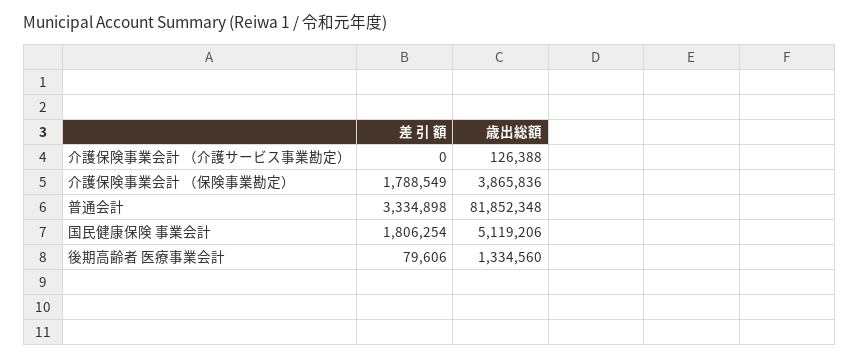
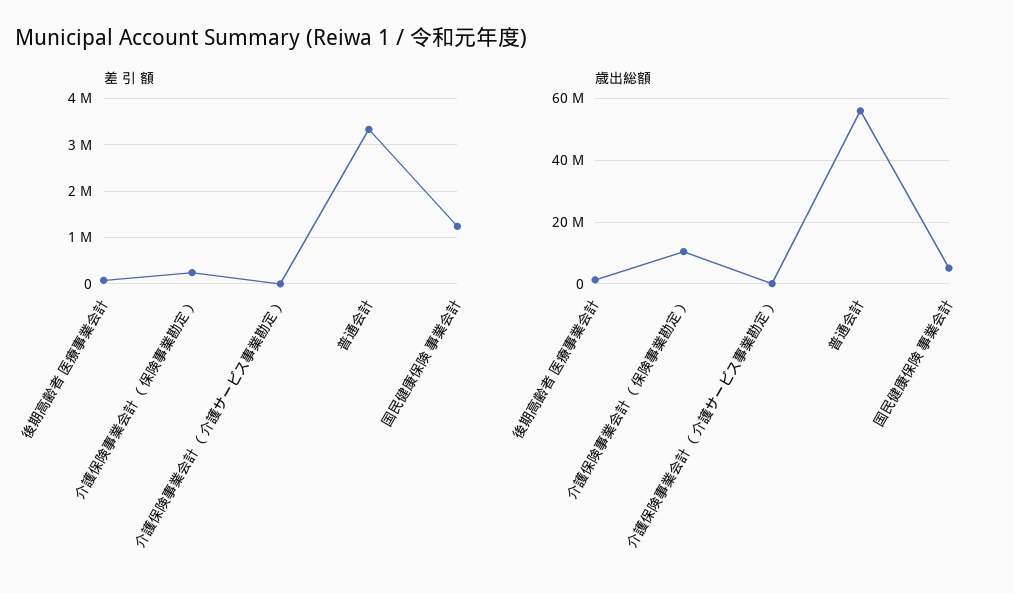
差 引 額, 介護保険事業会計 （保険事業勘定）: 1788549 -> 200000
歳出総額, 介護保険事業会計 （保険事業勘定）: 3865836 -> 10000000
歳出総額, 普通会計: 81852348 -> 56000000
差 引 額, 国民健康保険 事業会計: 1806254 -> 1200000

